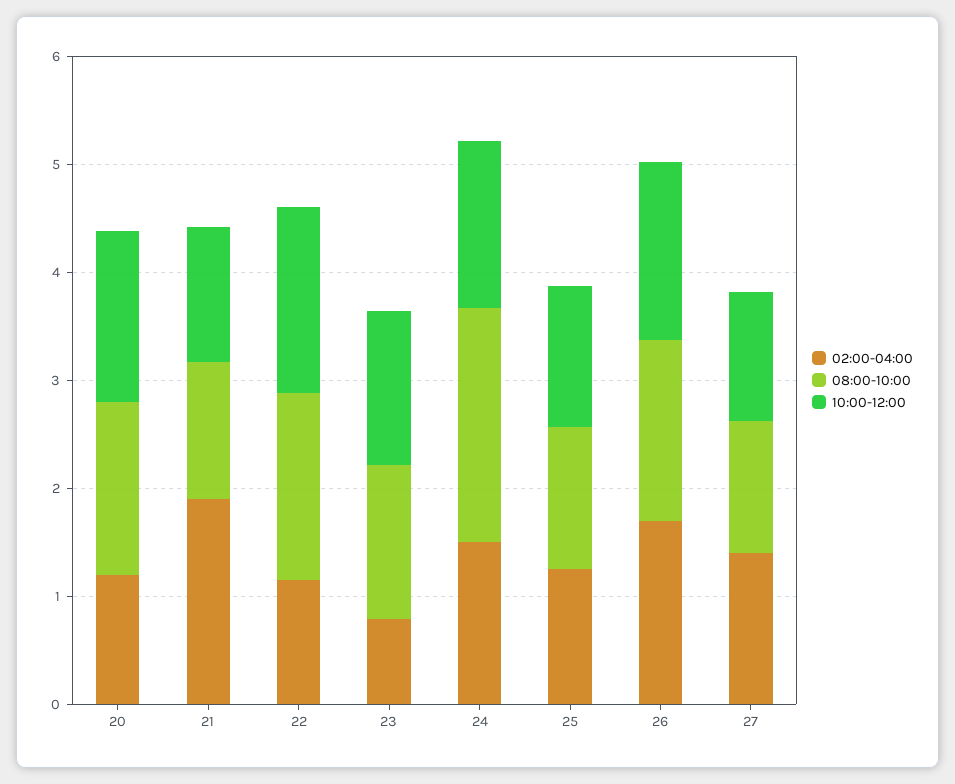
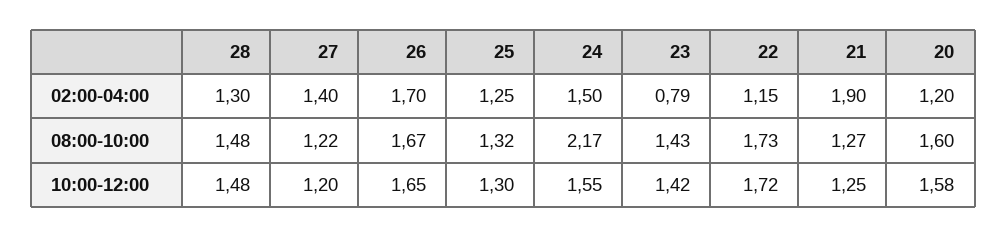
02:00-04:00, 28: none -> 1.3
08:00-10:00, 28: none -> 1.48
10:00-12:00, 28: none -> 1.48

